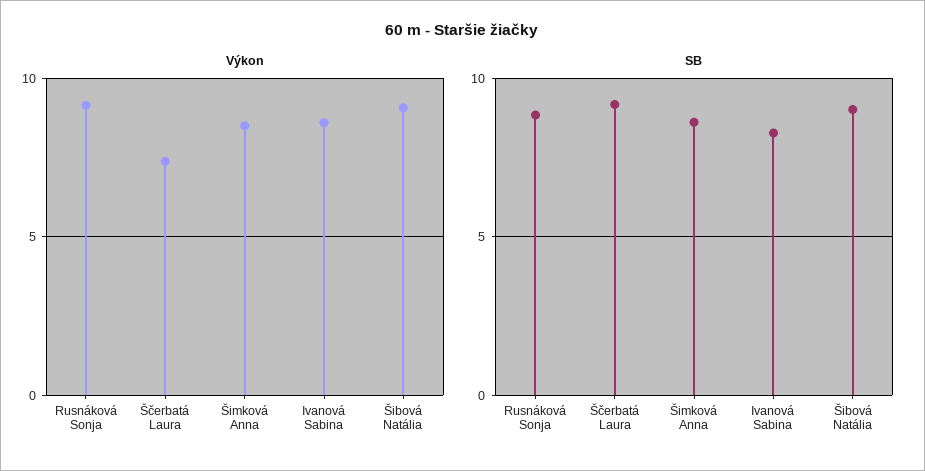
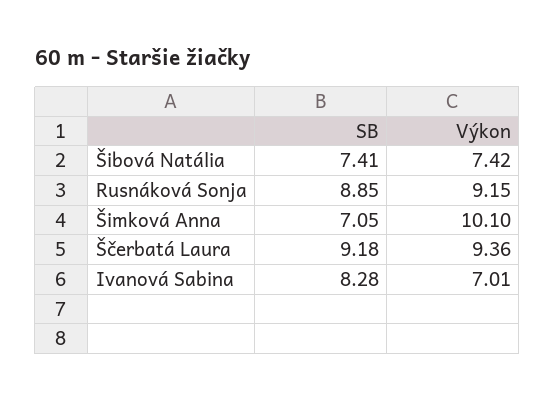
Výkon, Ščerbatá Laura: 7.5 -> 9.36
Výkon, Šimková Anna: 8.5 -> 10.1
Výkon, Ivanová Sabina: 8.5 -> 7.01
Výkon, Šibová Natália: 9 -> 7.42
SB, Šimková Anna: 8.5 -> 7.05
SB, Šibová Natália: 9 -> 7.41

